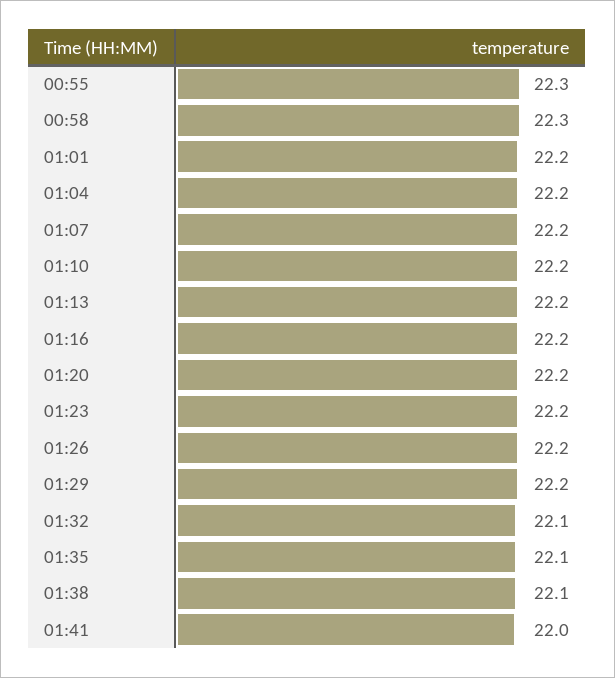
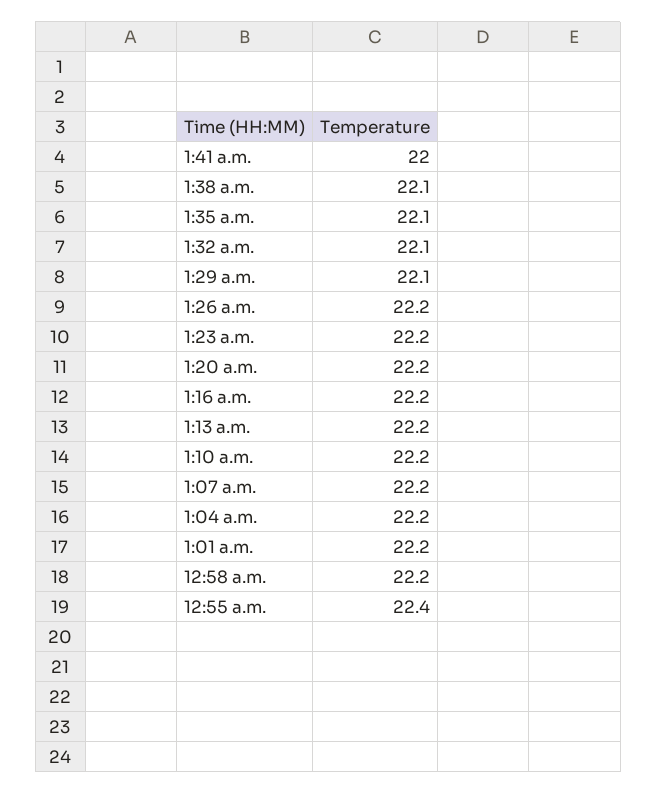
00:55: 22.3 -> 22.4
00:58: 22.3 -> 22.2
01:29: 22.2 -> 22.1

